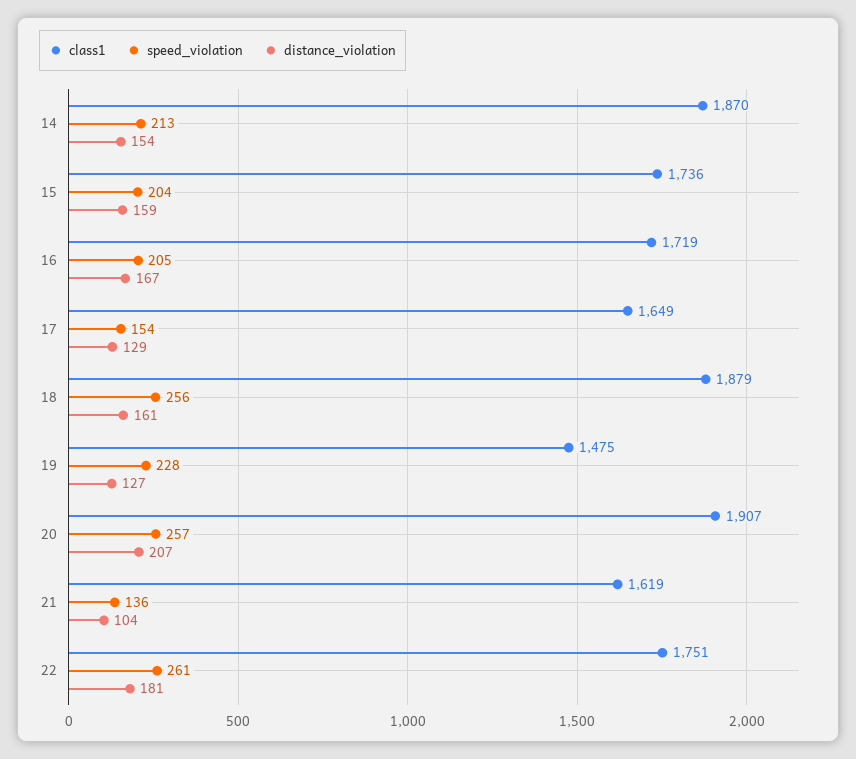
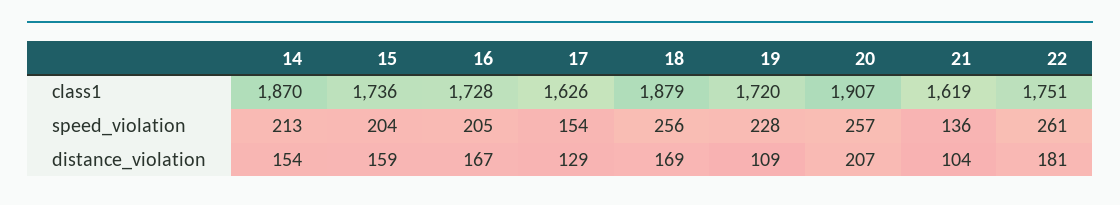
class1, 16: 1719 -> 1728
class1, 17: 1649 -> 1626
distance_violation, 18: 161 -> 169
class1, 19: 1475 -> 1720
distance_violation, 19: 127 -> 109

